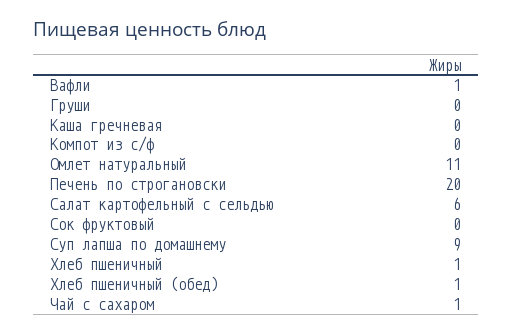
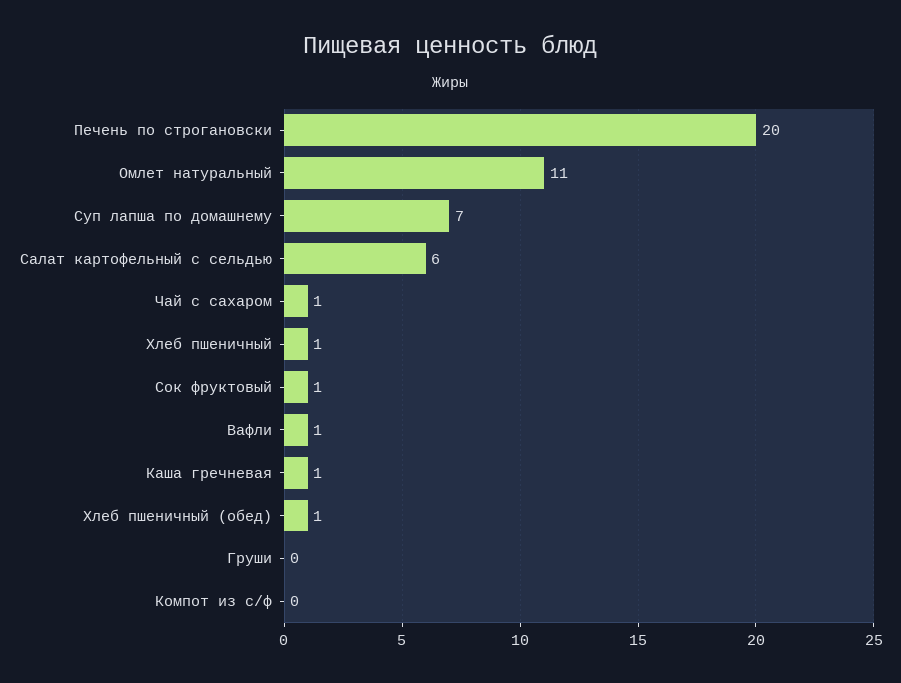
Каша гречневая: 0 -> 1
Сок фруктовый: 0 -> 1
Суп лапша по домашнему: 9 -> 7

